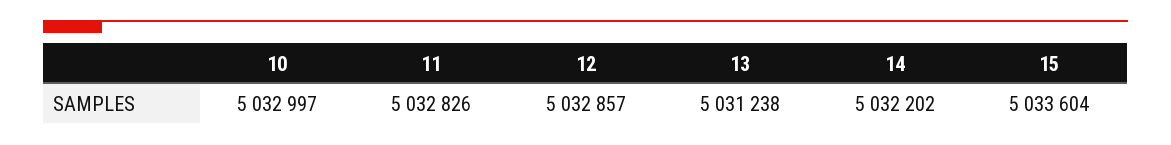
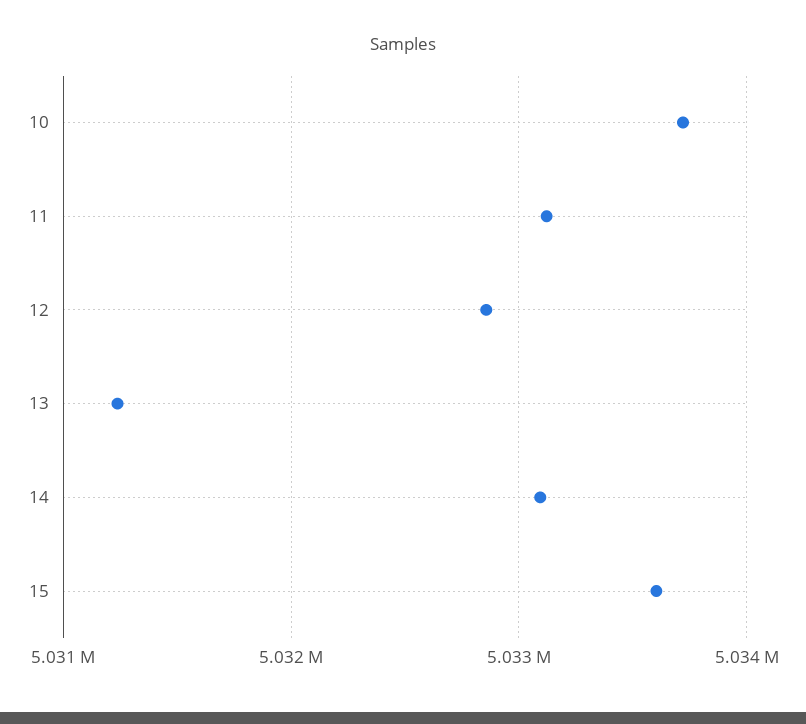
10: 5032997 -> 5033700
11: 5032826 -> 5033100
14: 5032202 -> 5033100

